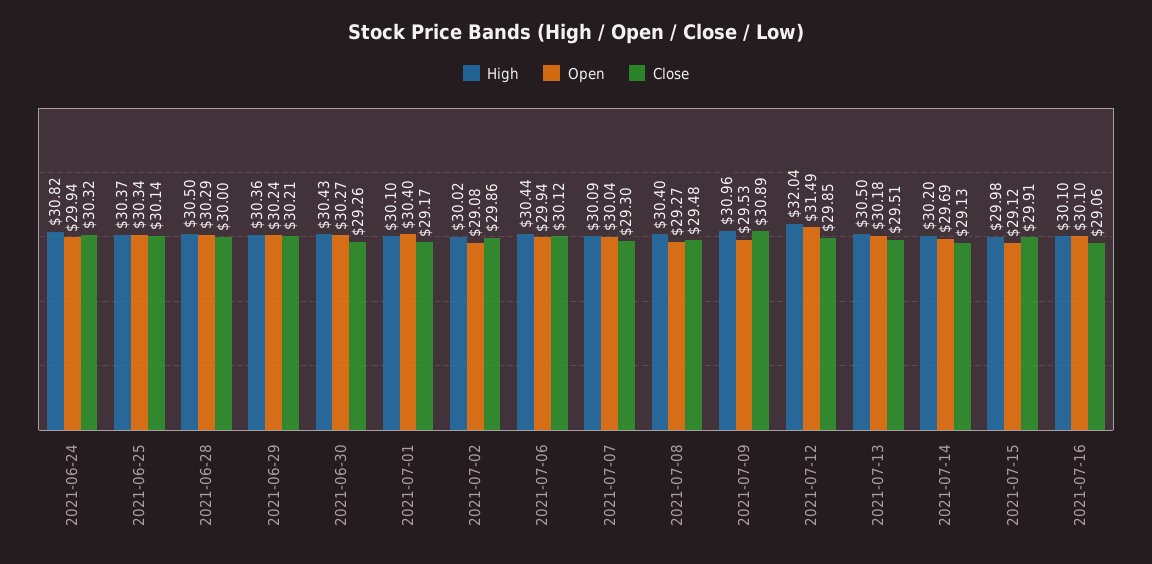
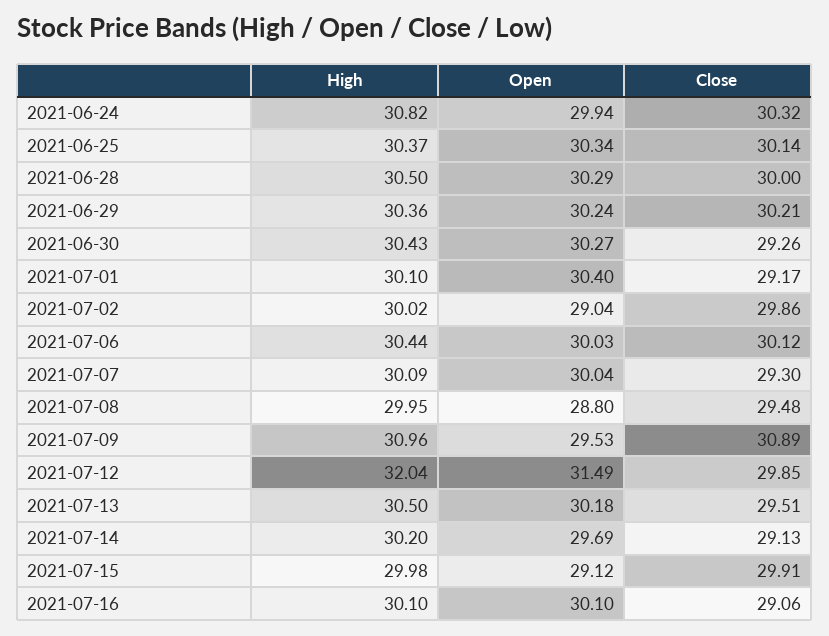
Open, 2021-07-02: 29.08 -> 29.04
Open, 2021-07-06: 29.94 -> 30.03
High, 2021-07-08: 30.4 -> 29.95
Open, 2021-07-08: 29.27 -> 28.8

